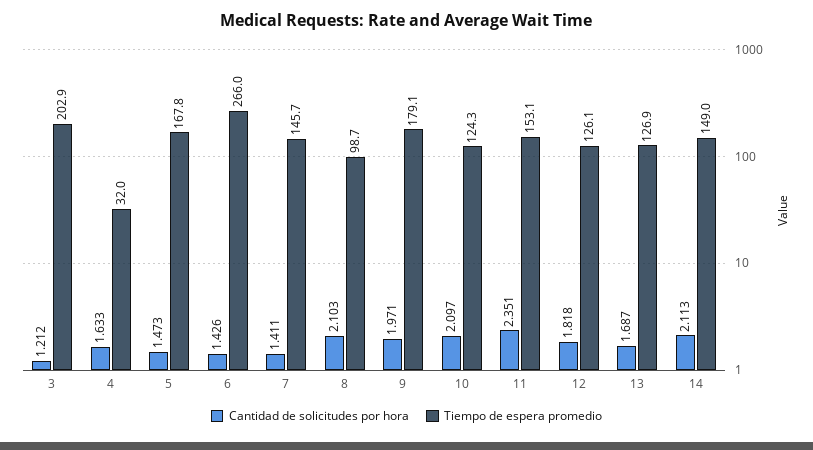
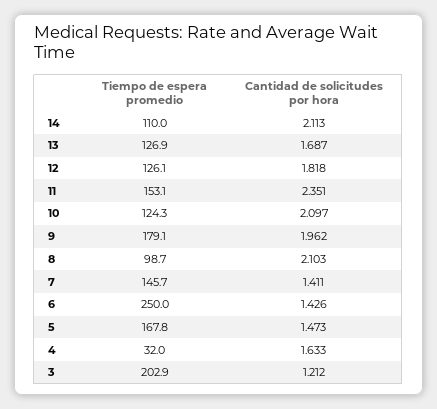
Tiempo de espera promedio, 6: 266 -> 250
Cantidad de solicitudes por hora, 9: 1.971 -> 1.962
Tiempo de espera promedio, 14: 149 -> 110

